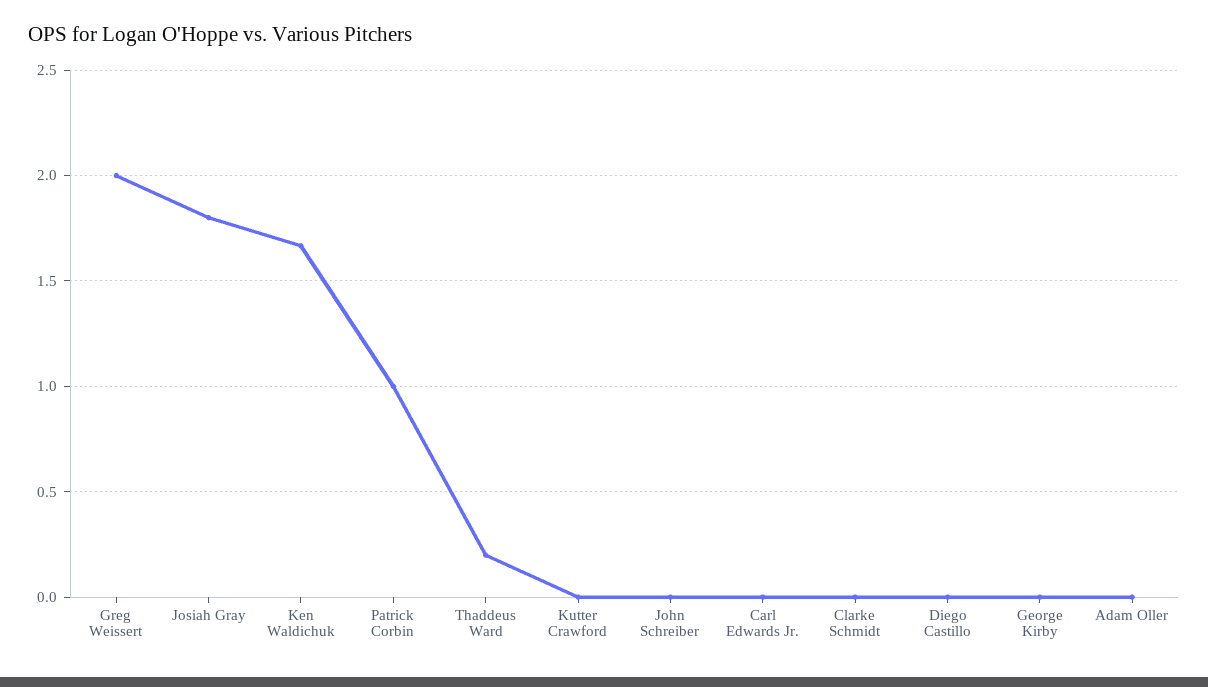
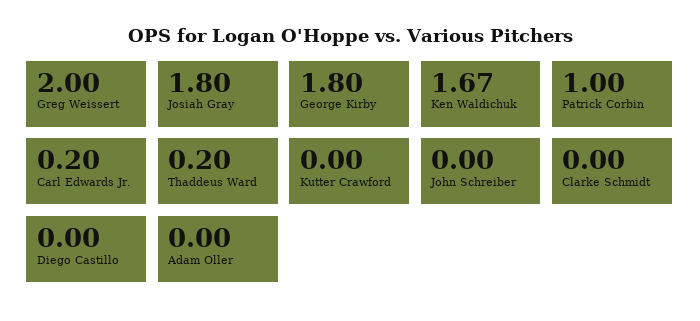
Carl Edwards Jr.: 0 -> 0.2
George Kirby: 0 -> 1.8

